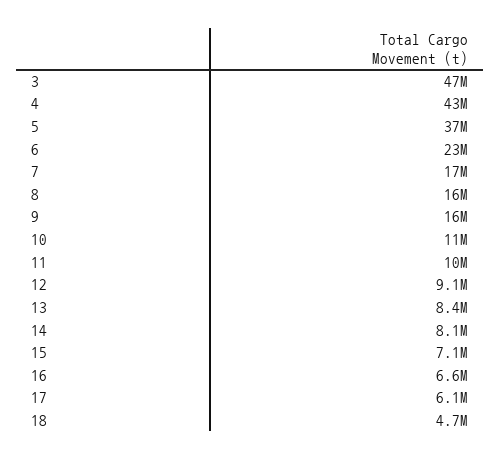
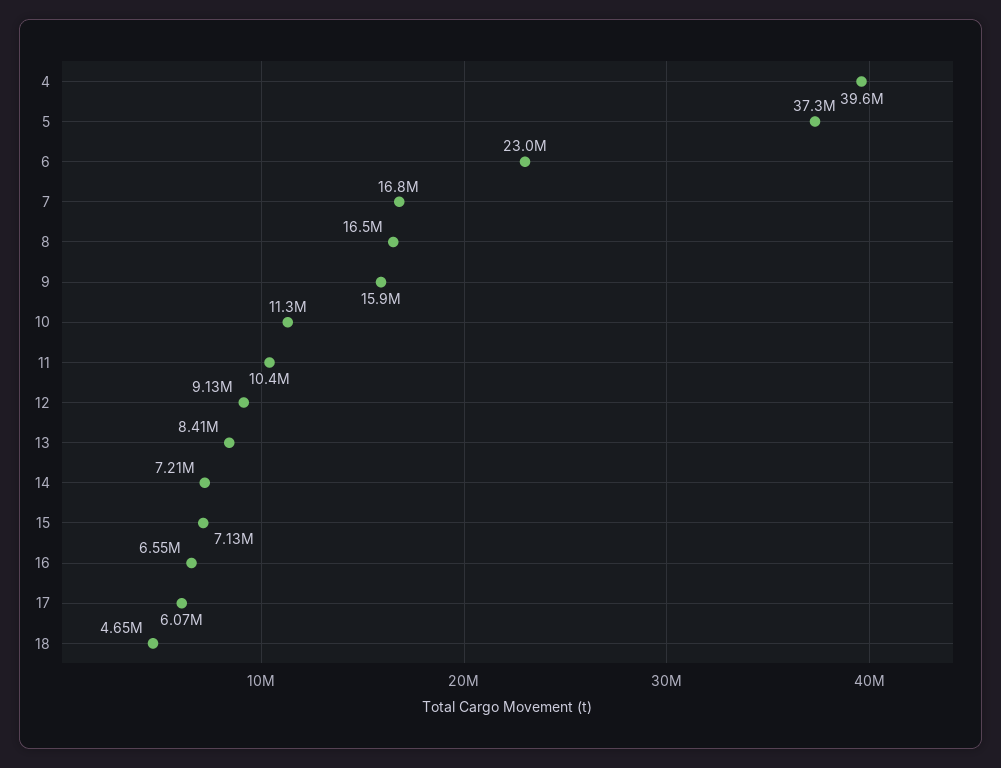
3: 47000000 -> none
4: 43000000 -> 39600000
14: 8100000 -> 7210000

